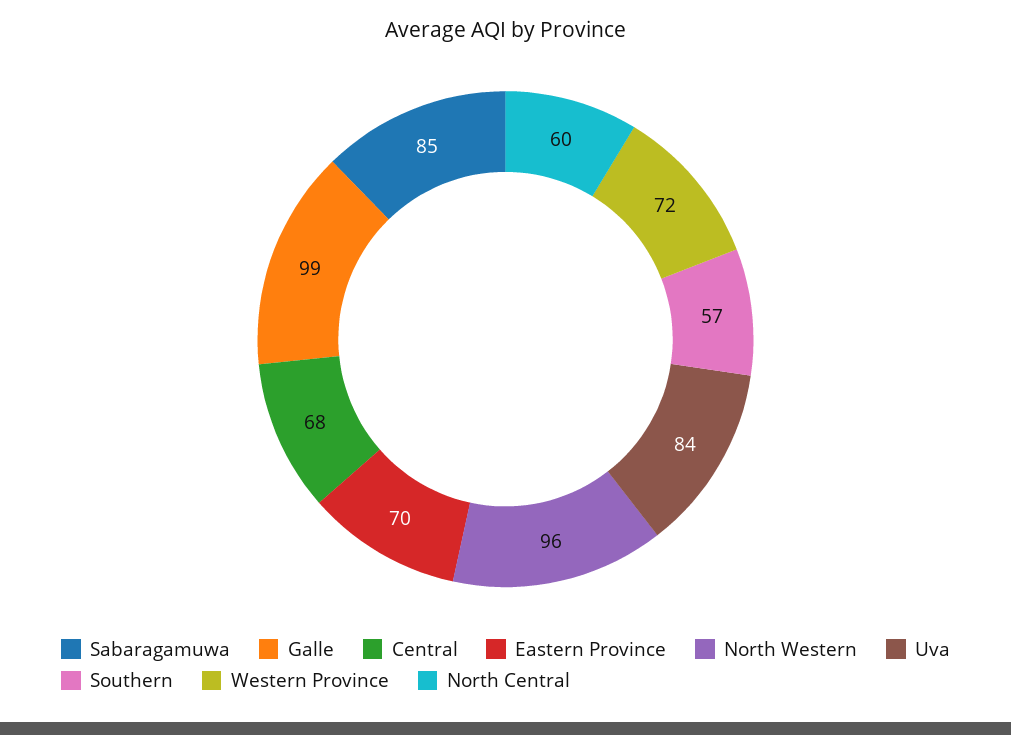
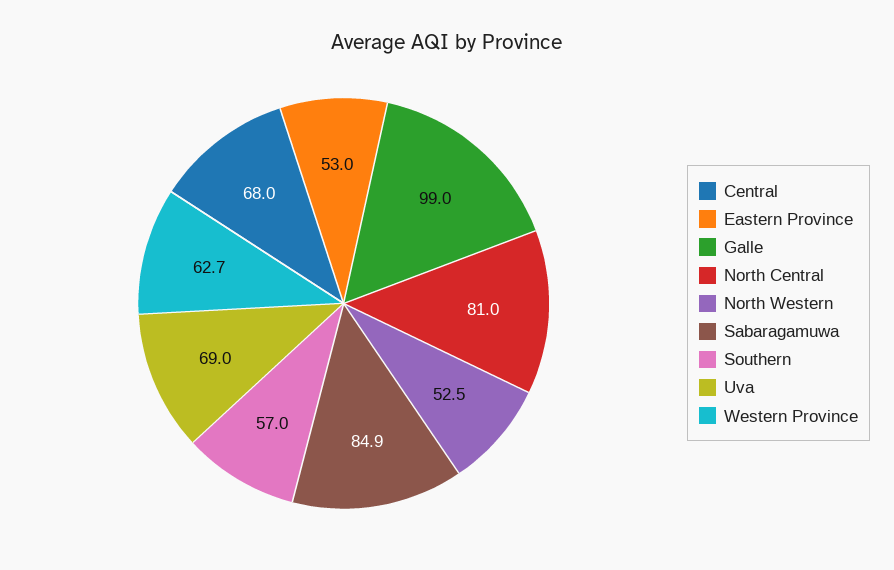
Eastern Province: 70 -> 53
North Western: 96 -> 52.5
Uva: 84 -> 69
Western Province: 72 -> 62.7
North Central: 60 -> 81

